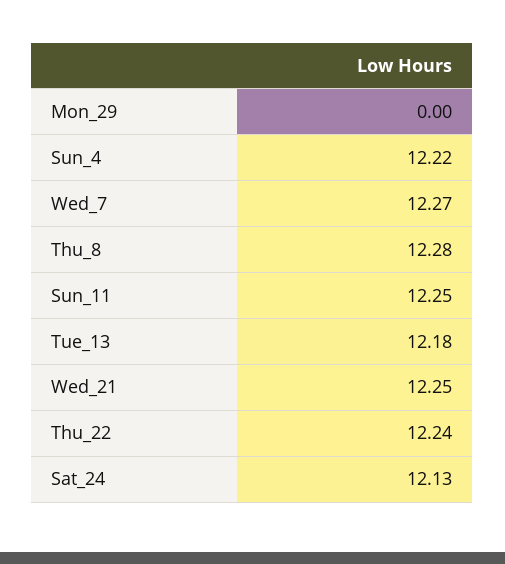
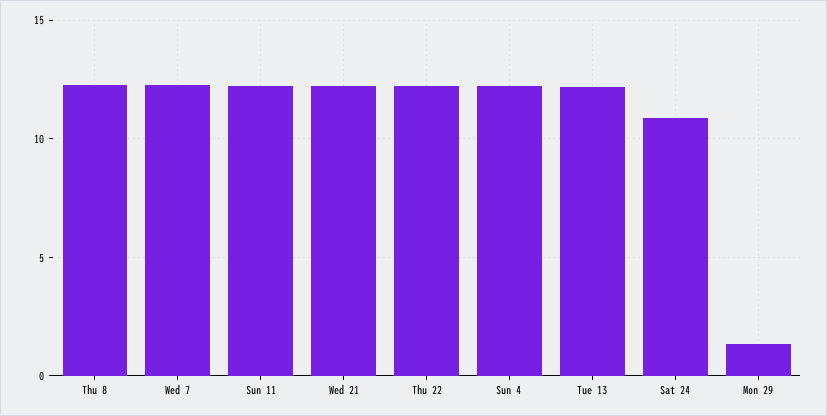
Mon_29: 0 -> 1.5
Sat_24: 12.13 -> 11

